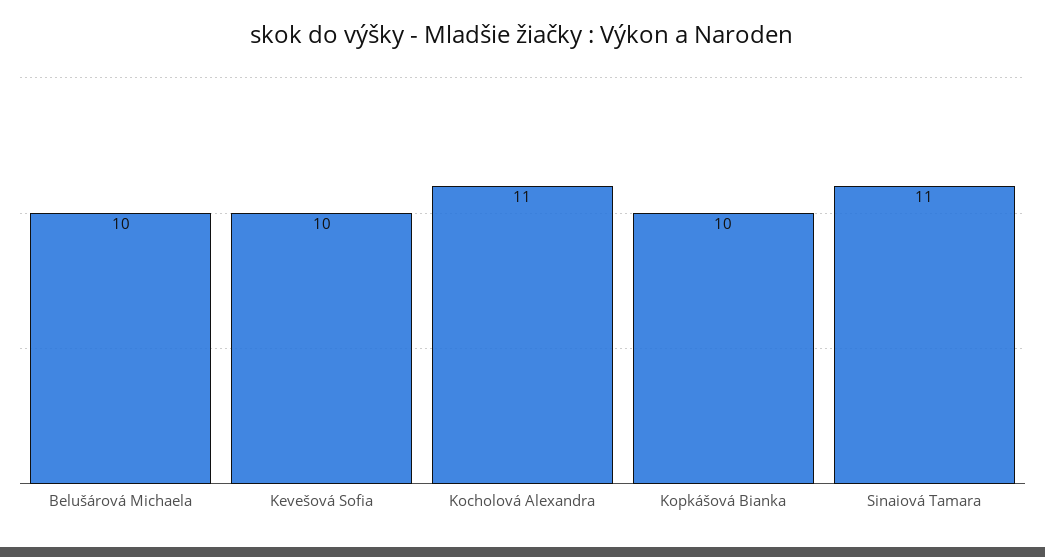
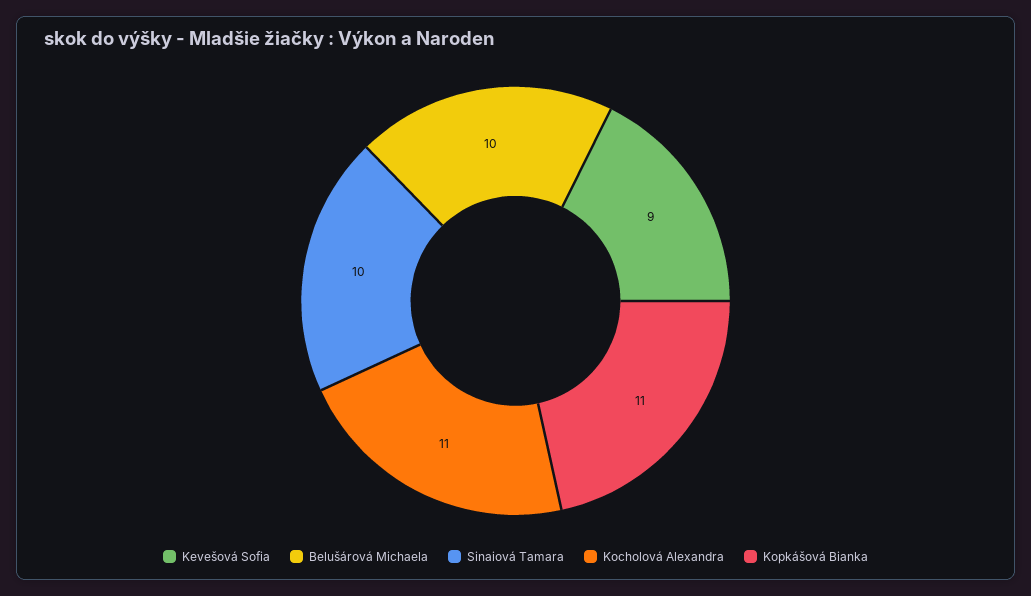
Kevešová Sofia: 10 -> 9
Kopkášová Bianka: 10 -> 11
Sinaiová Tamara: 11 -> 10

